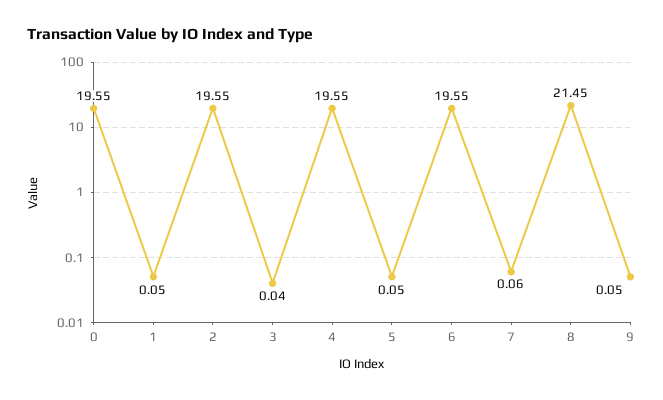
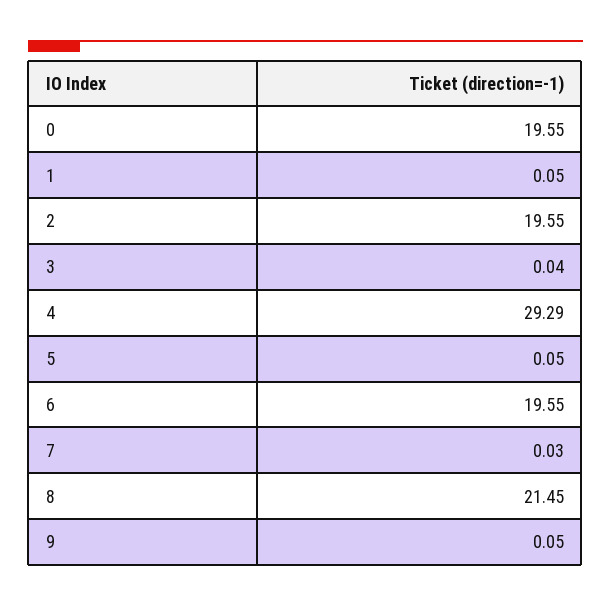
4: 19.55 -> 29.29
7: 0.06 -> 0.03

